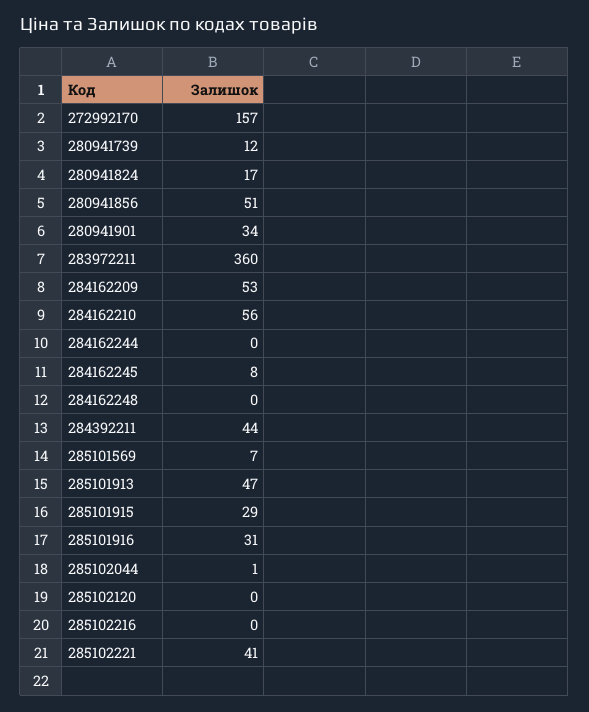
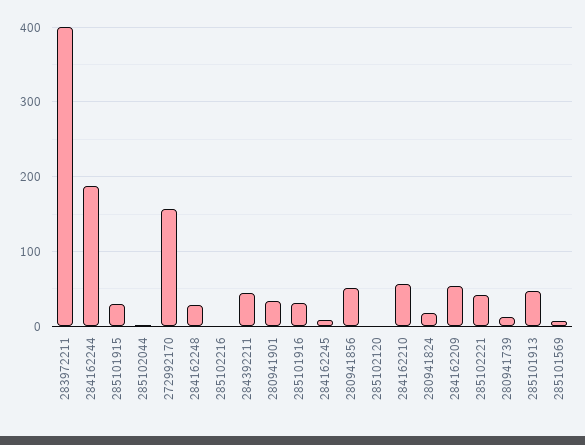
283972211: 360 -> 400
284162244: 0 -> 190
284162248: 0 -> 30

